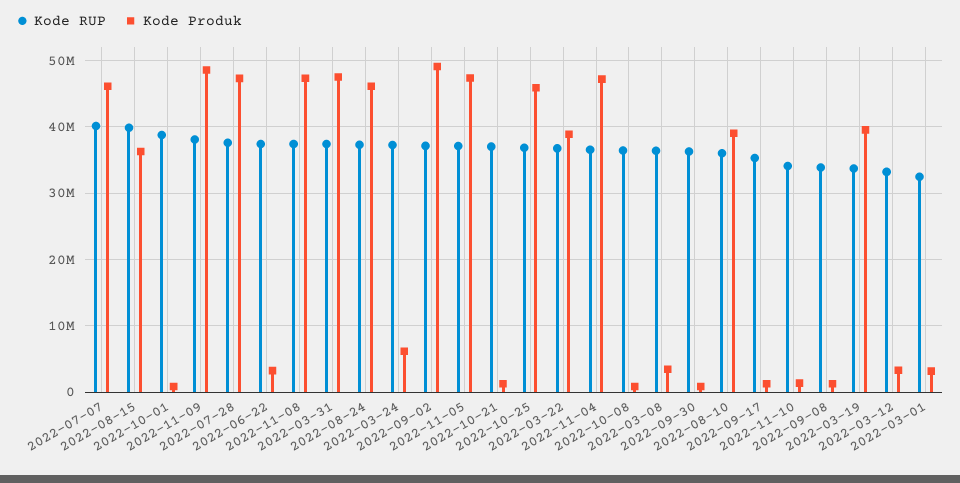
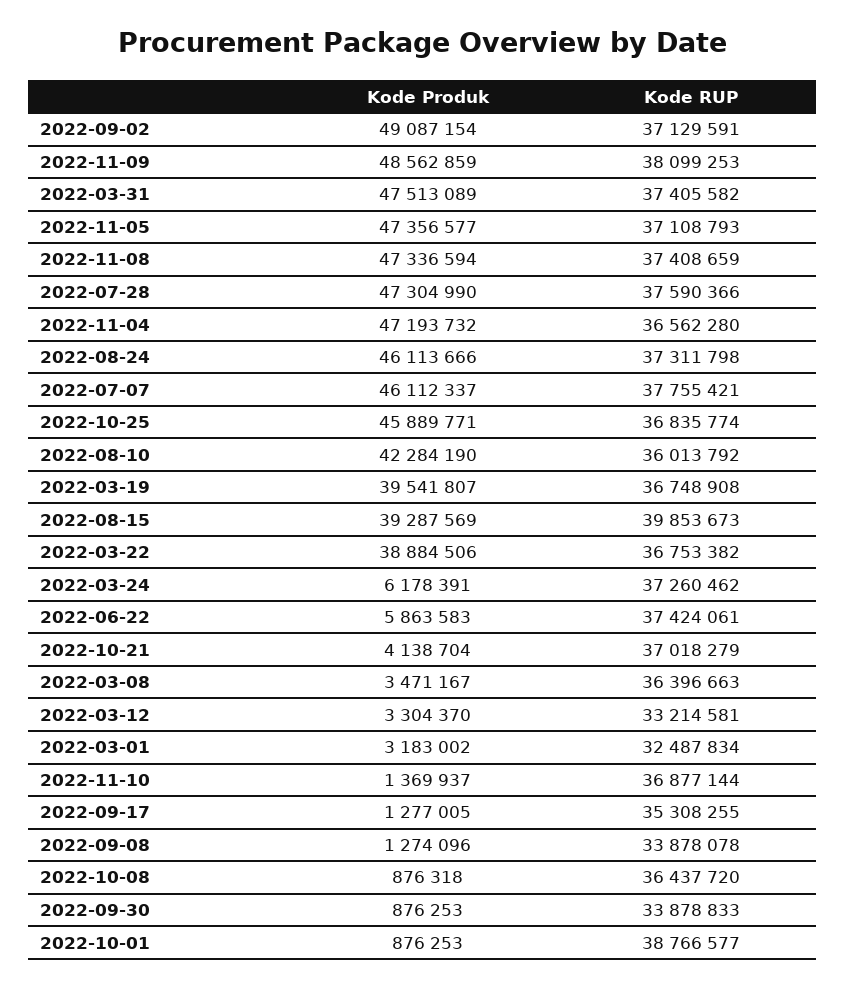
Kode RUP, 2022-07-07: 40000000 -> 37755421
Kode Produk, 2022-08-15: 36000000 -> 39287569
Kode Produk, 2022-06-22: 3000000 -> 5863583
Kode Produk, 2022-10-21: 1000000 -> 4138704
Kode RUP, 2022-09-30: 36000000 -> 33878833
Kode Produk, 2022-08-10: 39000000 -> 42284190
Kode RUP, 2022-11-10: 34000000 -> 36877144
Kode RUP, 2022-03-19: 34000000 -> 36748908

